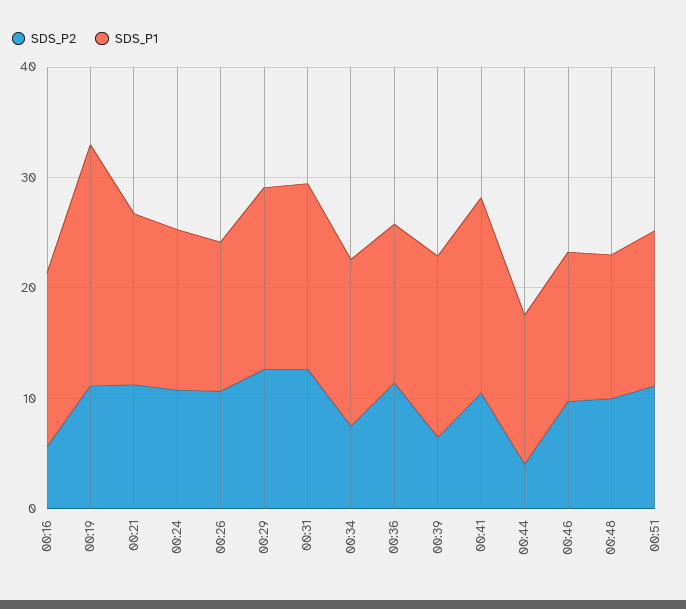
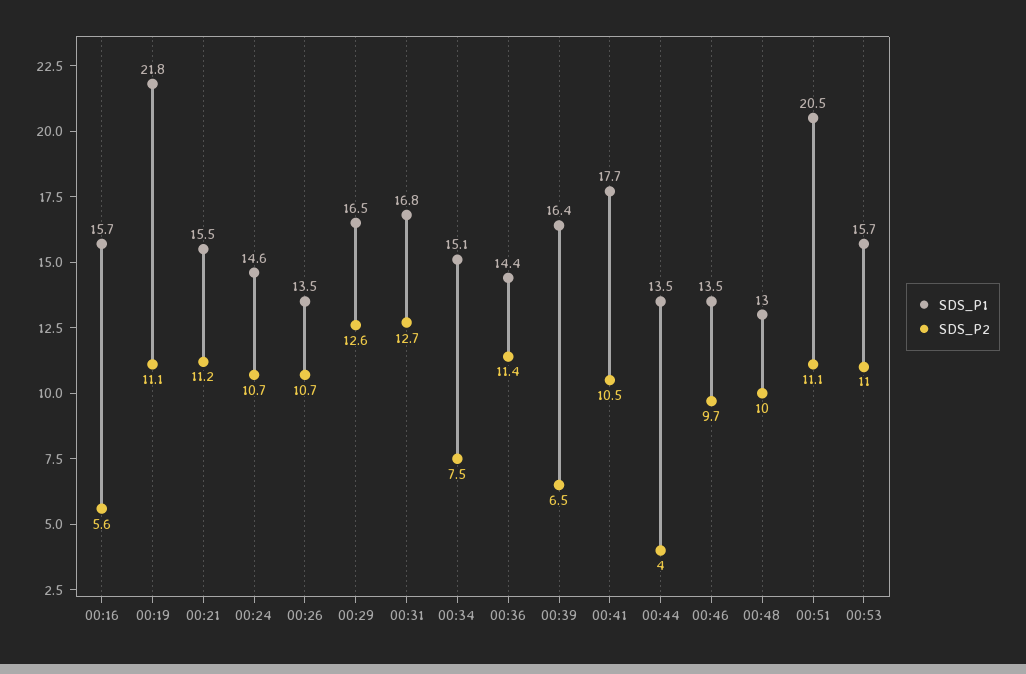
SDS_P1, 00:51: 14 -> 20.5
SDS_P1, 00:53: none -> 15.7
SDS_P2, 00:53: none -> 11

